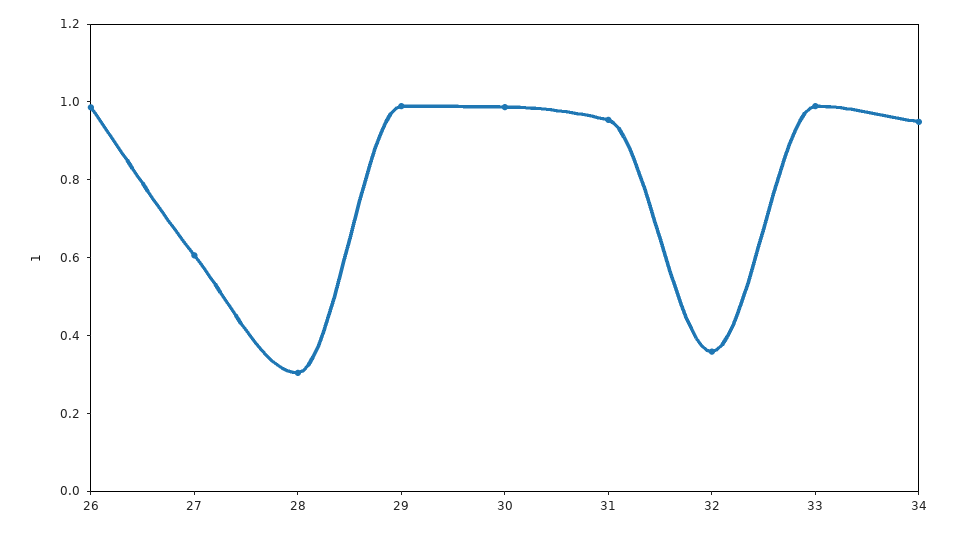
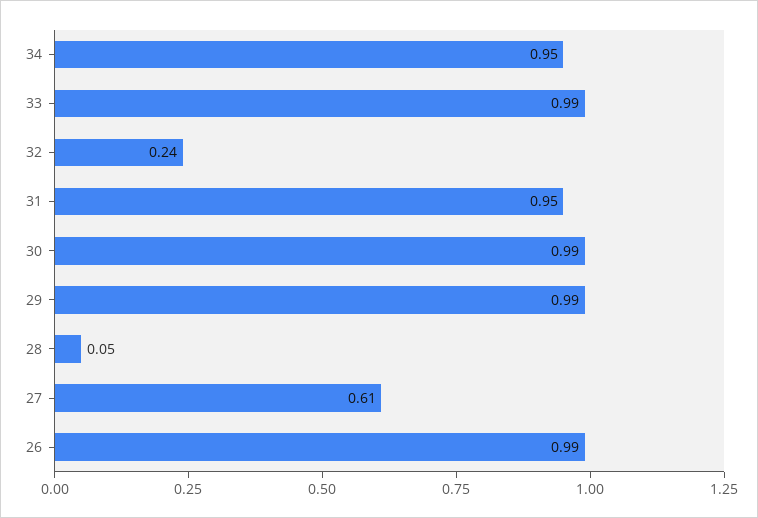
28: 0.3 -> 0.05
32: 0.35 -> 0.24

